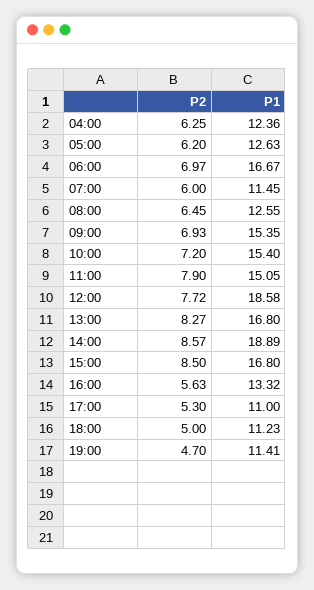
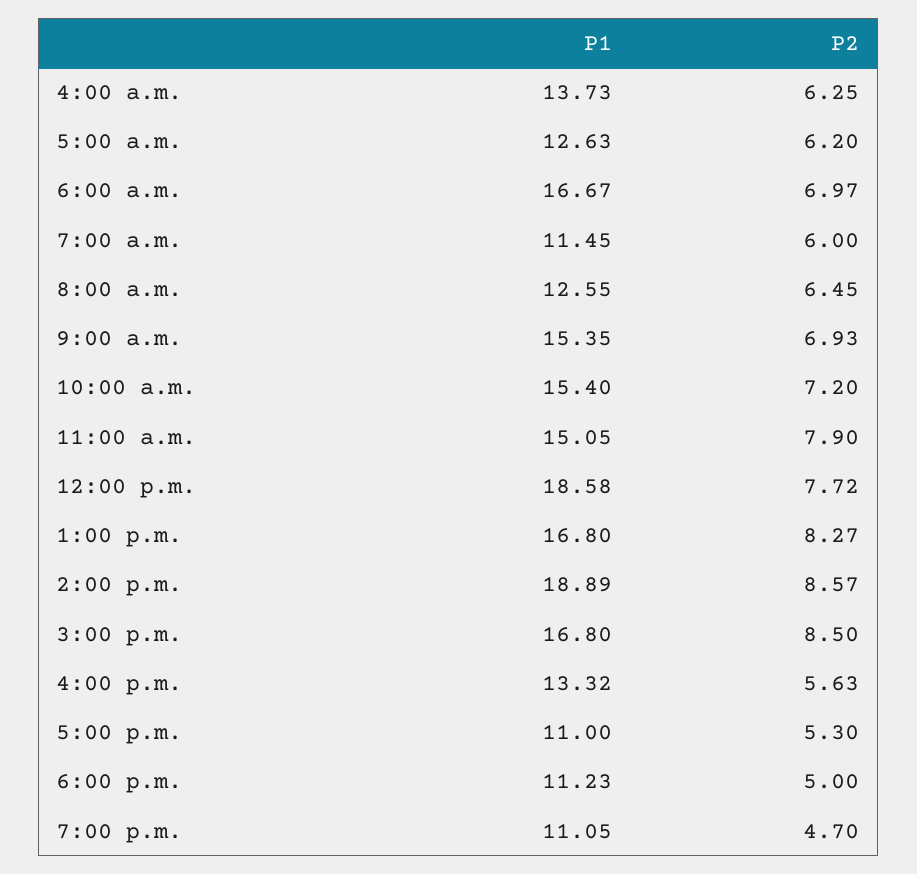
P1, 04:00: 12.36 -> 13.73
P1, 19:00: 11.41 -> 11.05

